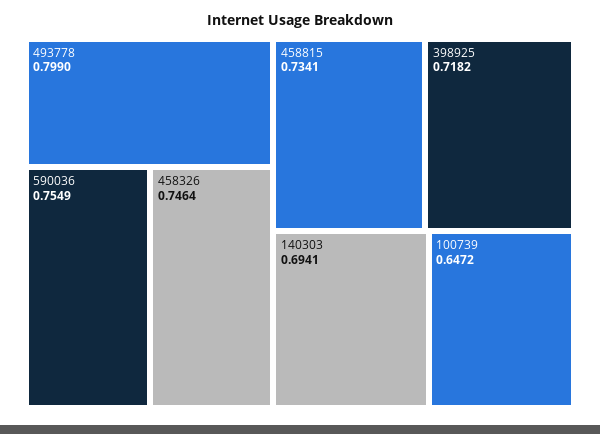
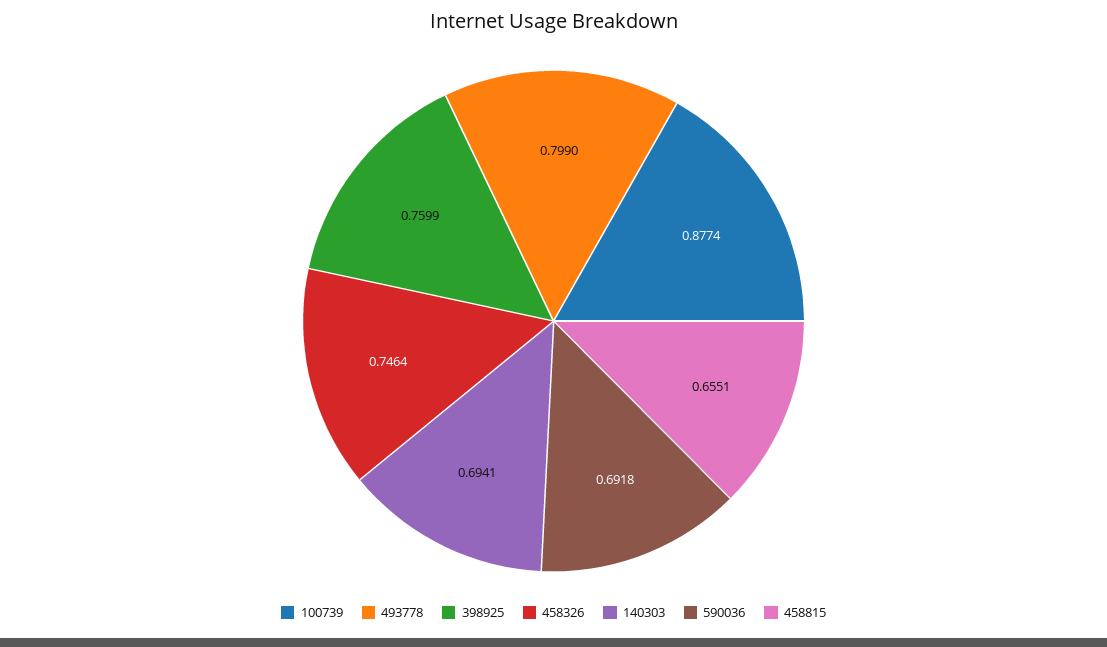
590036: 0.7549 -> 0.6918
458815: 0.7341 -> 0.6551
398925: 0.7182 -> 0.7599
100739: 0.6472 -> 0.8774

